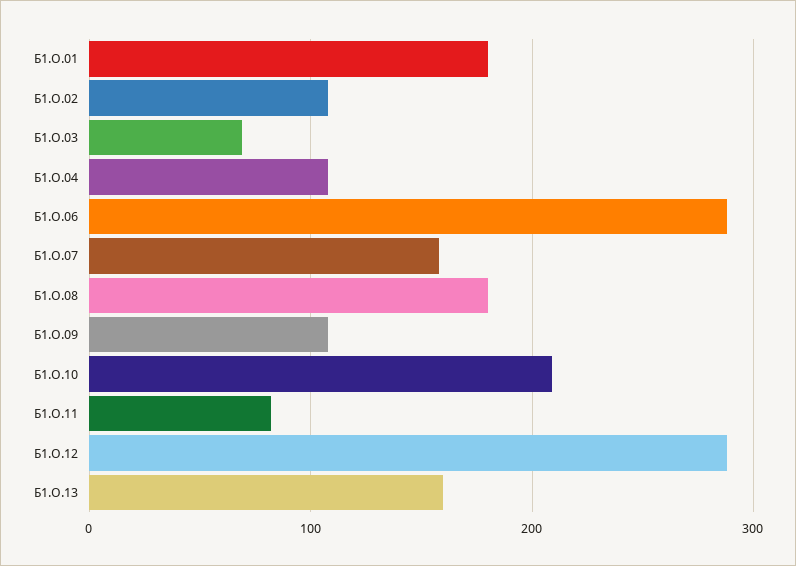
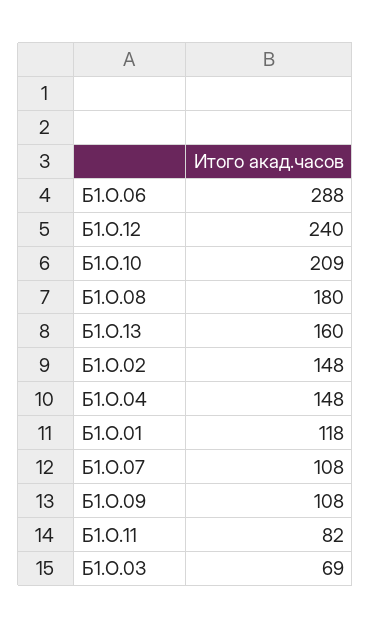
Б1.О.01: 180 -> 118
Б1.О.02: 110 -> 148
Б1.О.04: 110 -> 148
Б1.О.07: 160 -> 108
Б1.О.12: 290 -> 240

